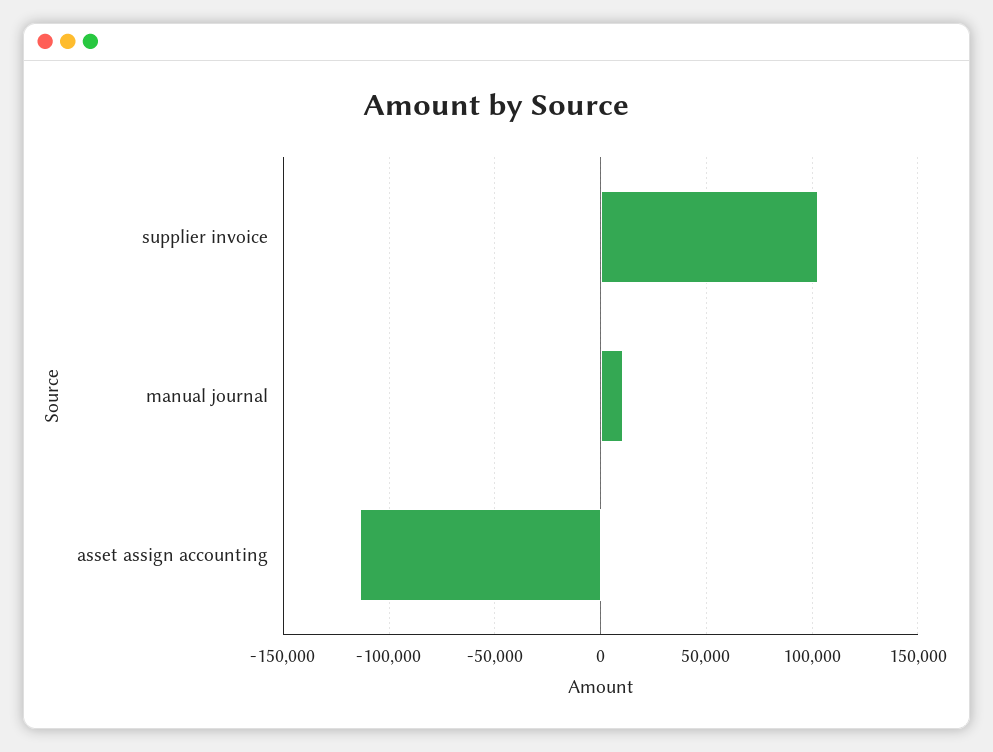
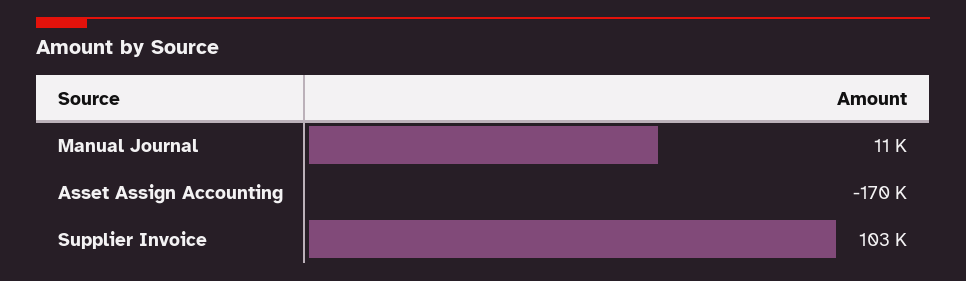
asset assign accounting: -115000 -> -170000

